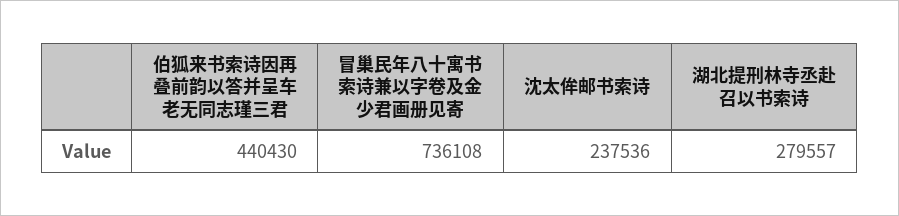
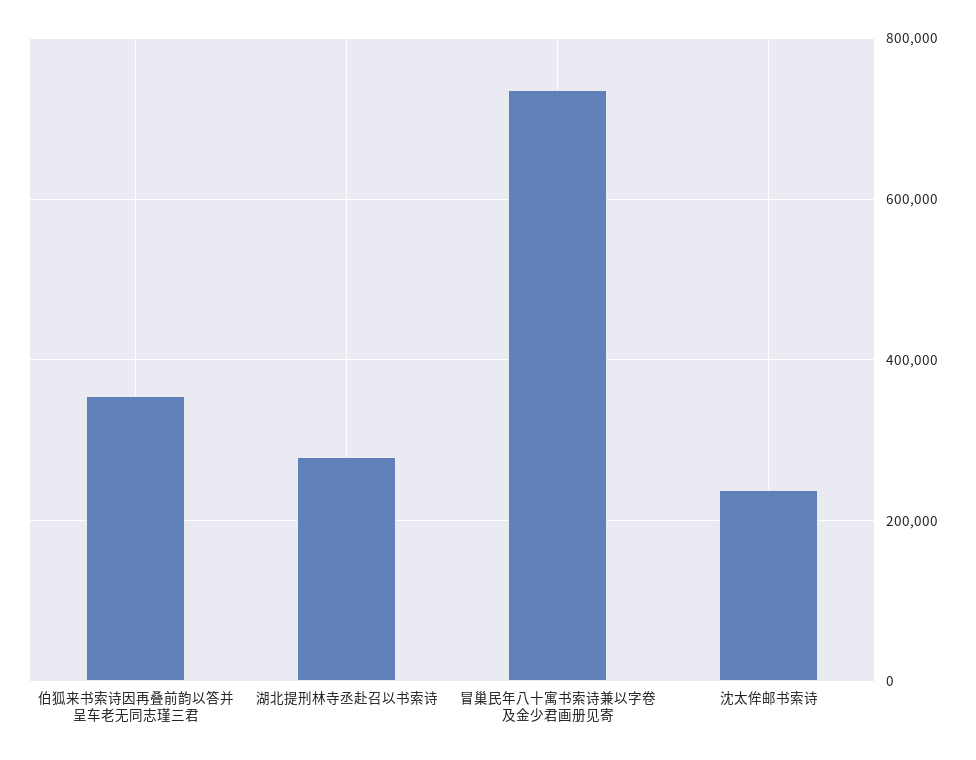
伯狐来书索诗因再叠前韵以答并呈车老无同志瑾三君: 440430 -> 360000

